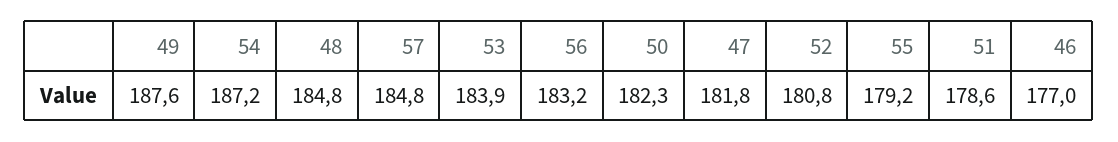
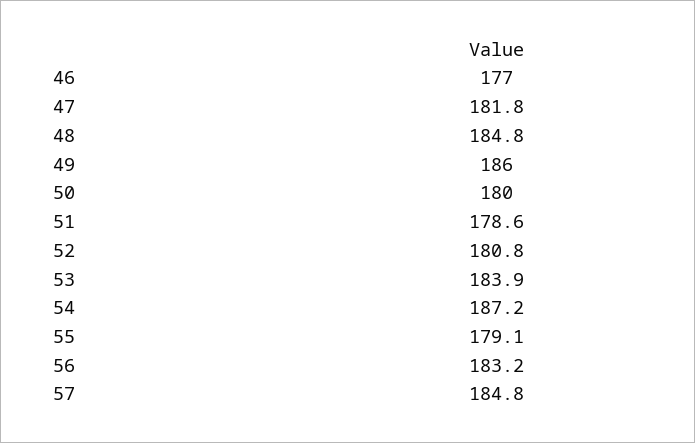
49: 187.6 -> 186
50: 182.3 -> 180
55: 179.2 -> 179.1

